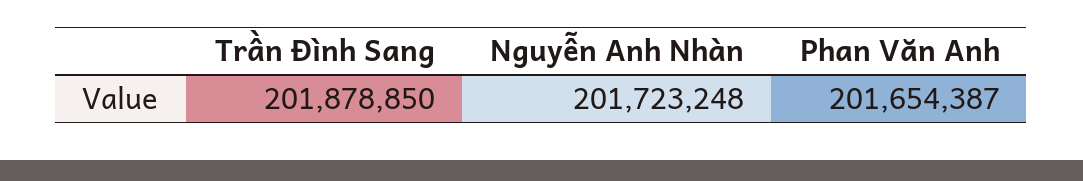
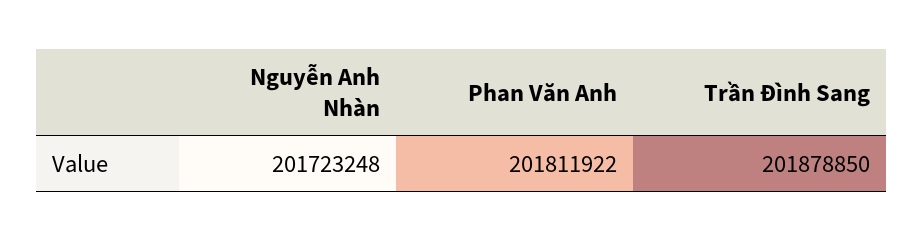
Phan Văn Anh: 201654387 -> 201811922

